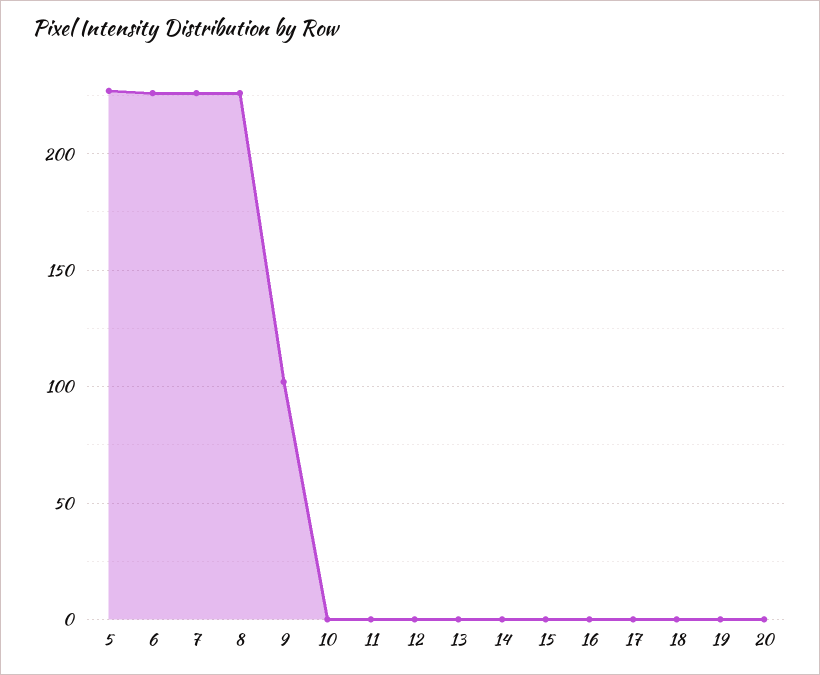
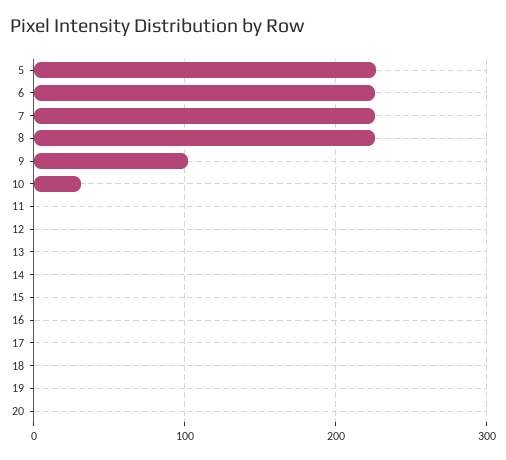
10: 0 -> 30

